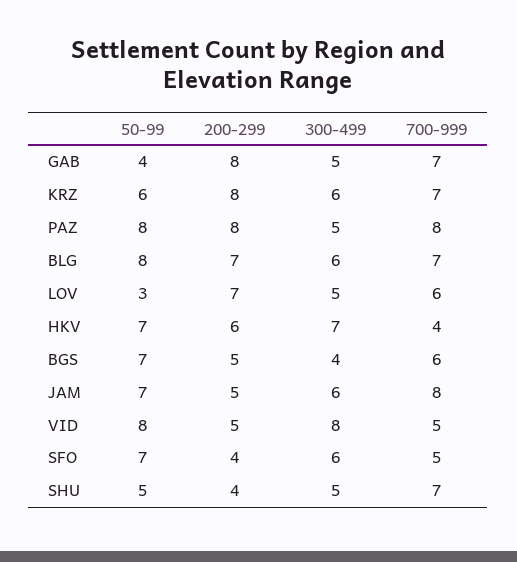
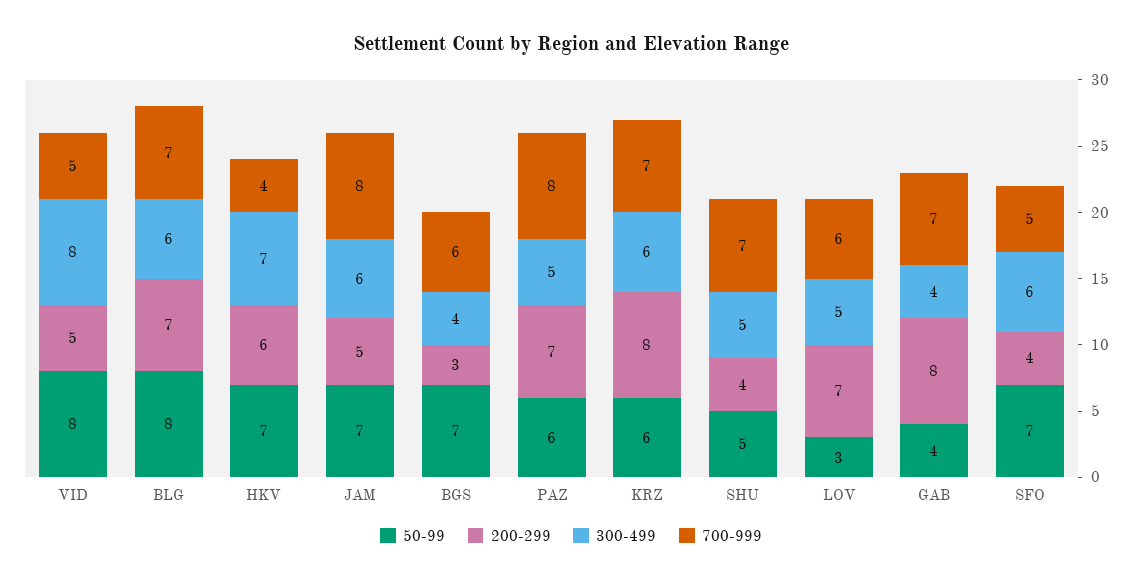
300-499, GAB: 5 -> 4
50-99, PAZ: 8 -> 6
200-299, PAZ: 8 -> 7
200-299, BGS: 5 -> 3

